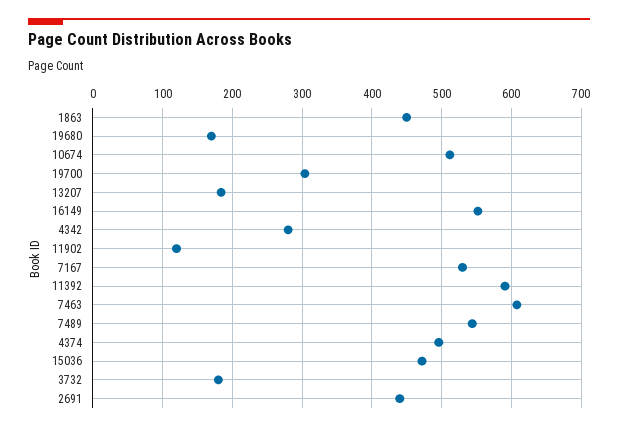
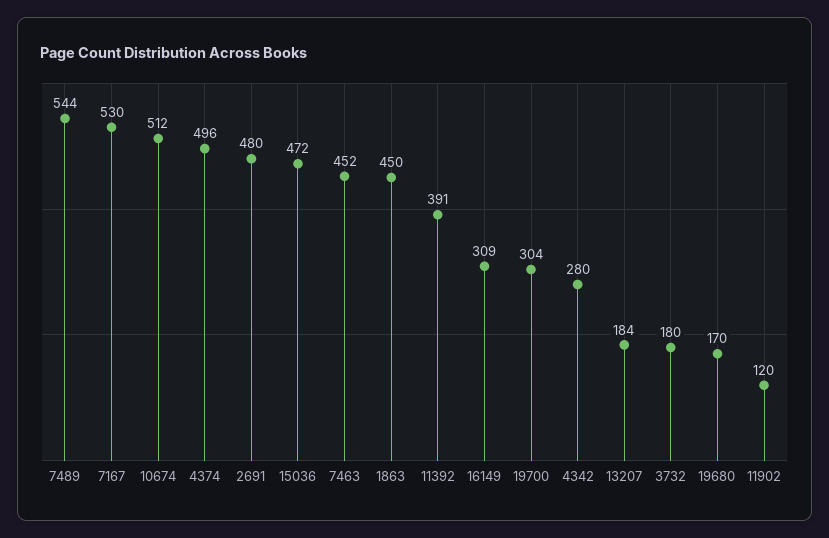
16149: 550 -> 309
11392: 590 -> 391
7463: 610 -> 452
2691: 440 -> 480

